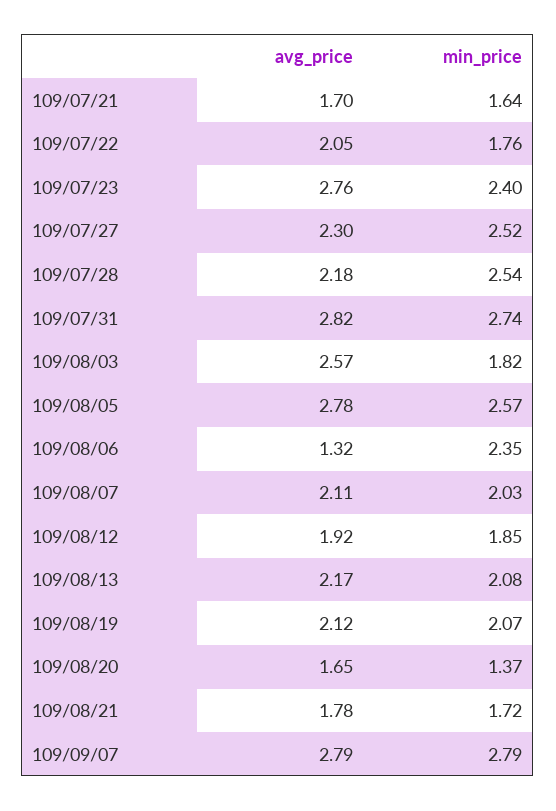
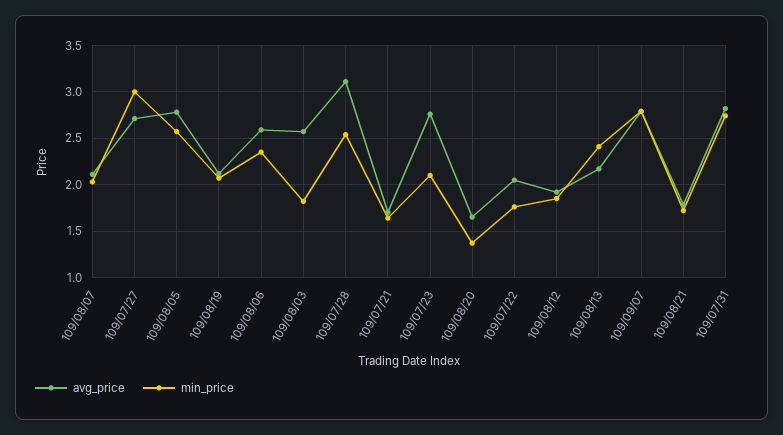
min_price, 109/07/23: 2.4 -> 2.1
avg_price, 109/07/27: 2.3 -> 2.7
min_price, 109/07/27: 2.52 -> 3
avg_price, 109/07/28: 2.18 -> 3.1
avg_price, 109/08/06: 1.32 -> 2.6
min_price, 109/08/13: 2.08 -> 2.4

